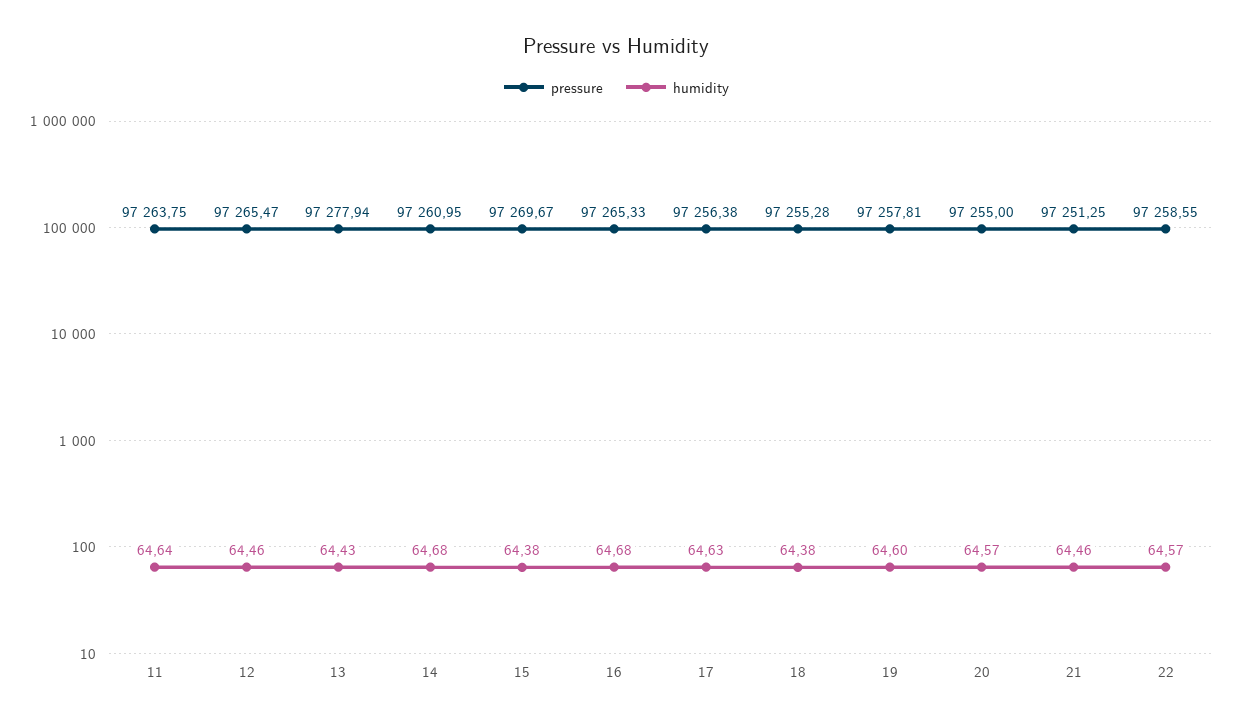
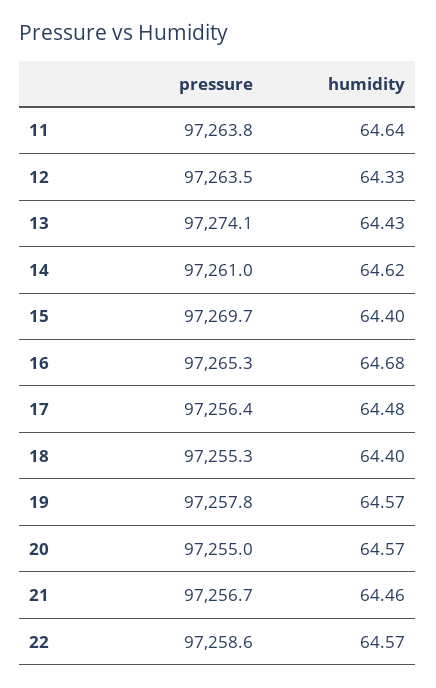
pressure, 12: 97265.47 -> 97263.5
humidity, 12: 64.46 -> 64.33
pressure, 13: 97277.94 -> 97274.1
humidity, 14: 64.68 -> 64.62
humidity, 15: 64.38 -> 64.4
humidity, 17: 64.63 -> 64.48
humidity, 18: 64.38 -> 64.4
humidity, 19: 64.6 -> 64.57
pressure, 21: 97251.25 -> 97256.7

